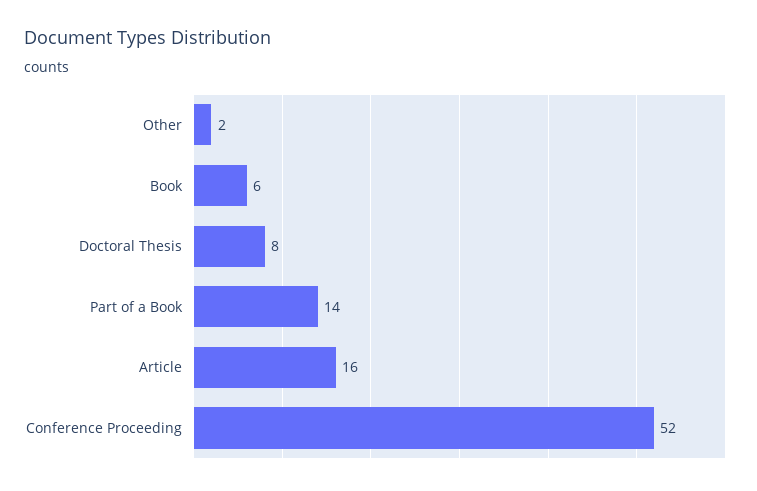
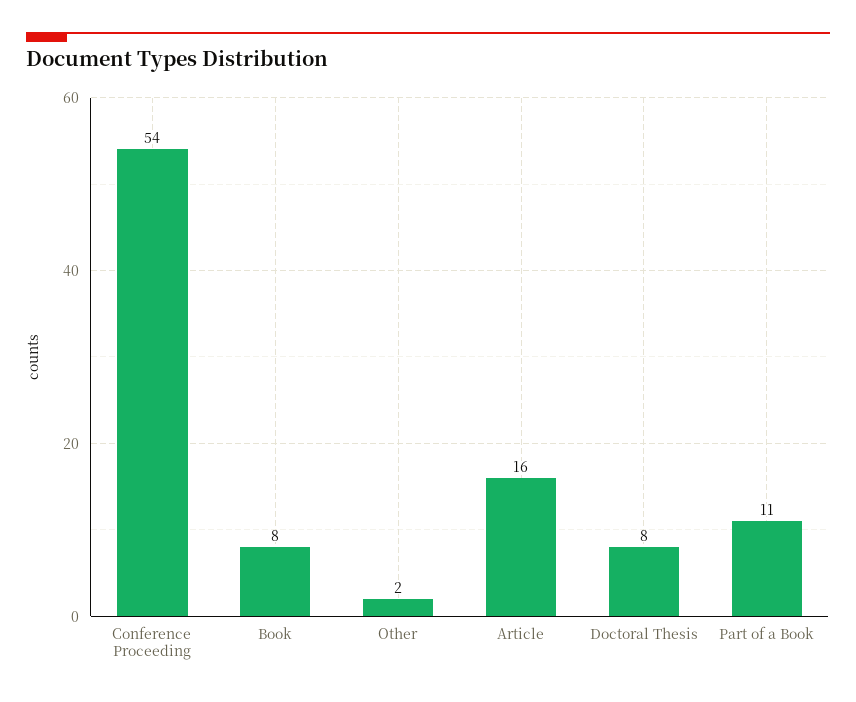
Book: 6 -> 8
Part of a Book: 14 -> 11
Conference Proceeding: 52 -> 54

